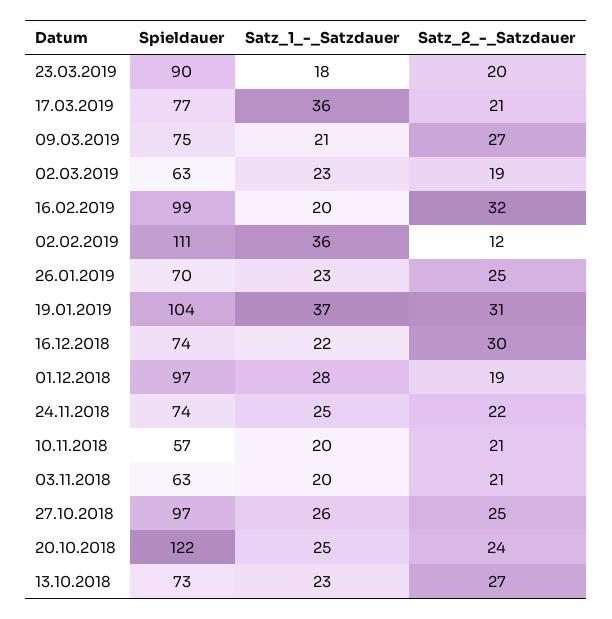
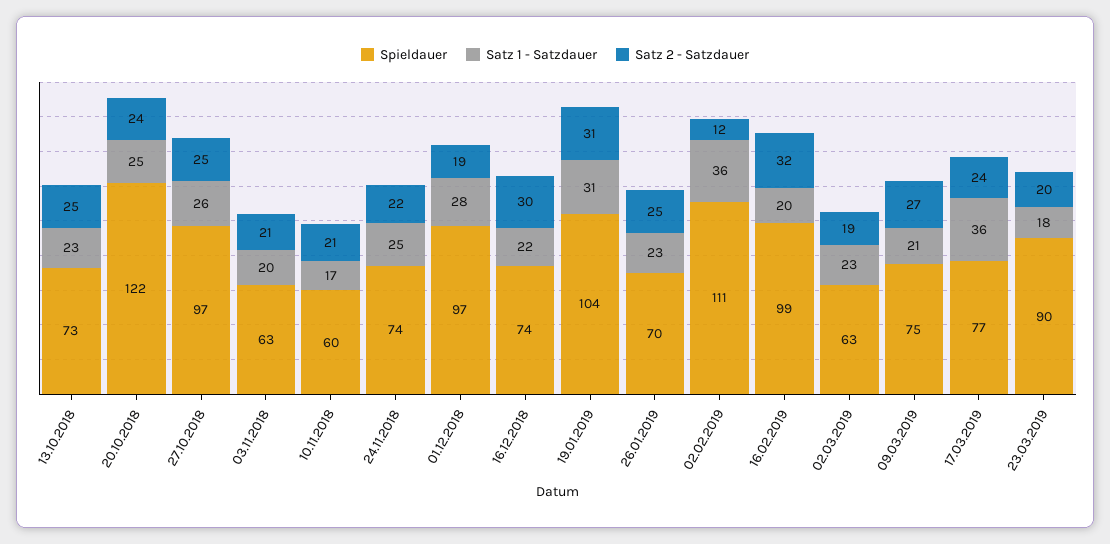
Satz_2_-_Satzdauer, 17.03.2019: 21 -> 24
Satz_1_-_Satzdauer, 19.01.2019: 37 -> 31
Spieldauer, 10.11.2018: 57 -> 60
Satz_1_-_Satzdauer, 10.11.2018: 20 -> 17
Satz_2_-_Satzdauer, 13.10.2018: 27 -> 25

